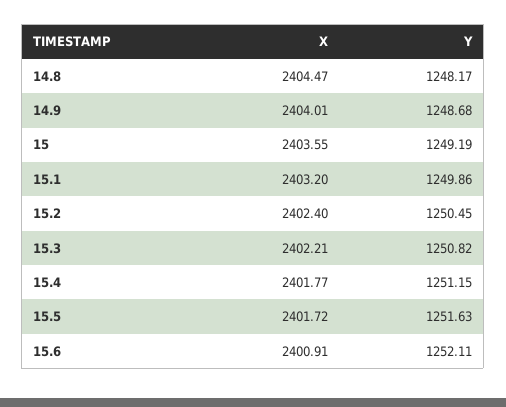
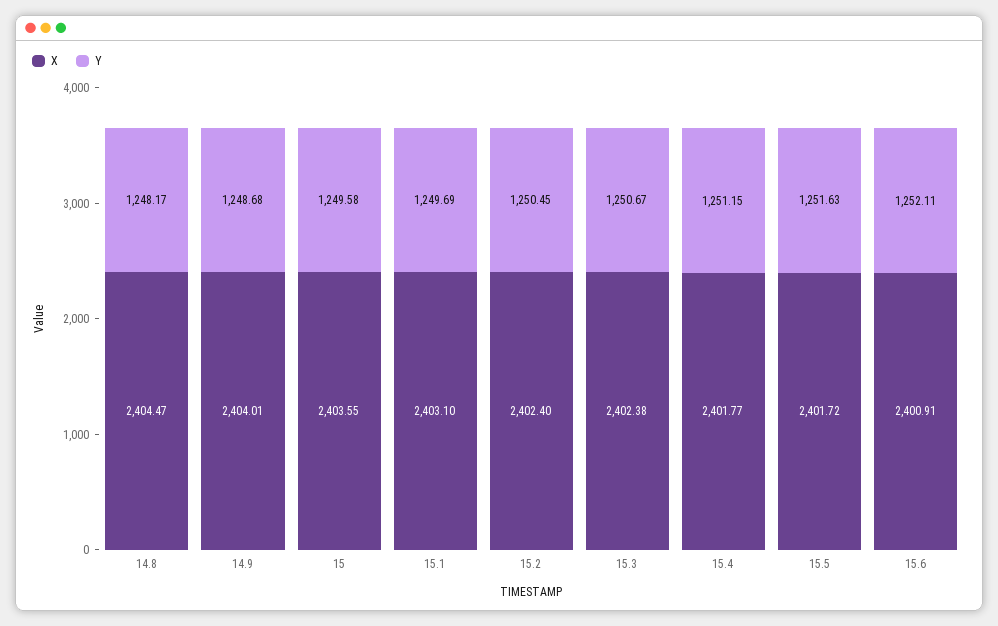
Y, 15: 1249.19 -> 1249.58
X, 15.1: 2403.2 -> 2403.1
Y, 15.1: 1249.86 -> 1249.69
X, 15.3: 2402.21 -> 2402.38
Y, 15.3: 1250.82 -> 1250.67

